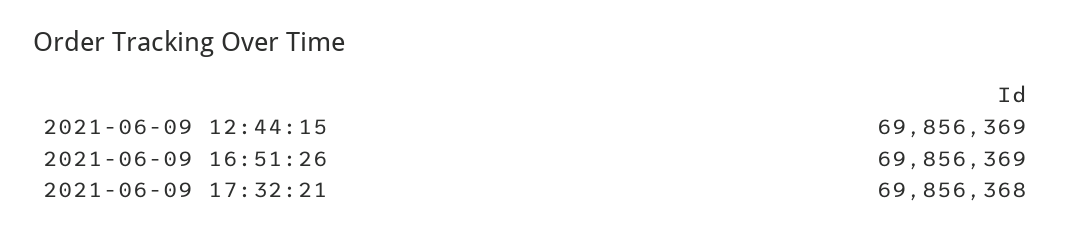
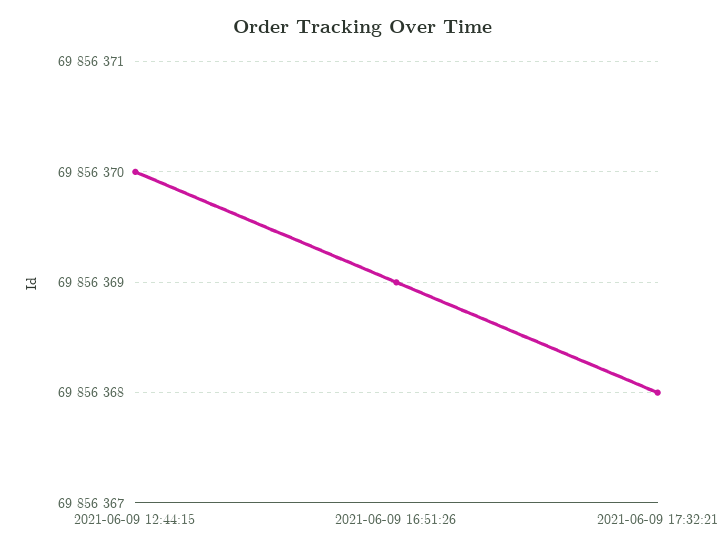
2021-06-09 12:44:15: 69856369 -> 69856370

